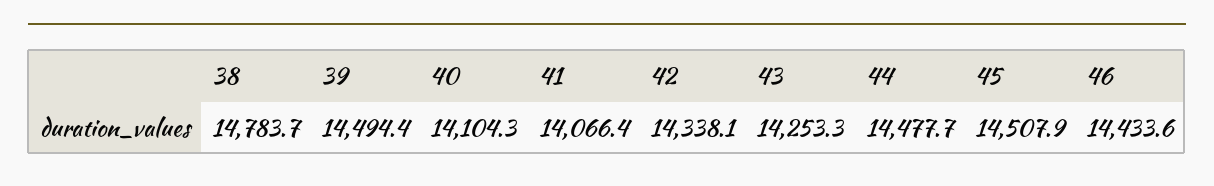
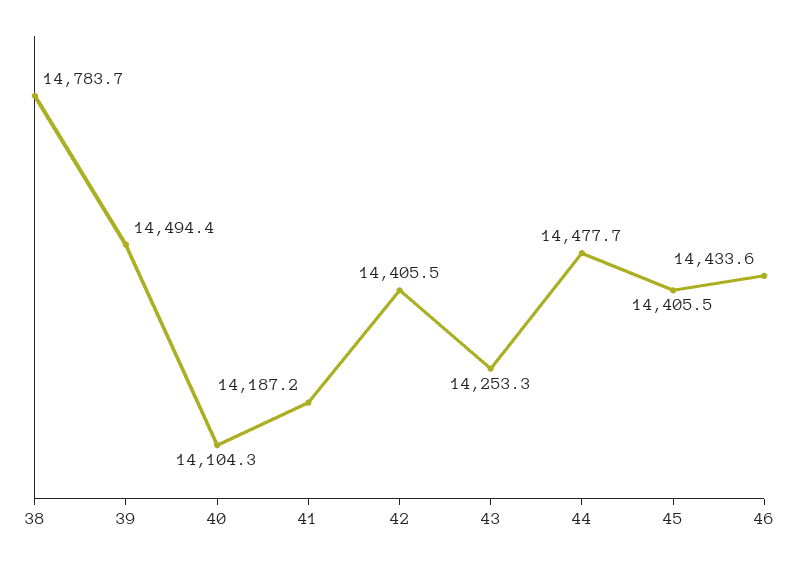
41: 14066.4 -> 14187.2
42: 14338.1 -> 14405.5
45: 14507.9 -> 14405.5

